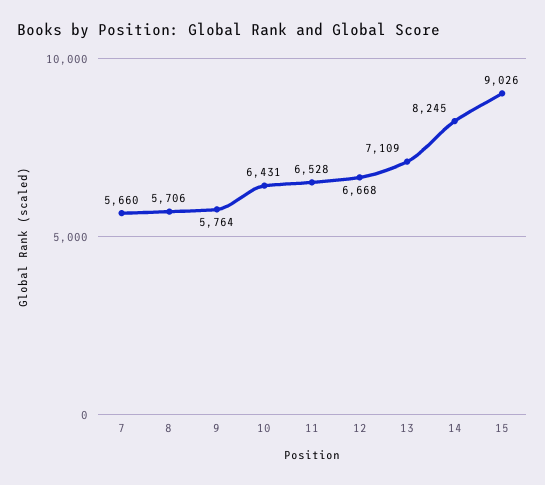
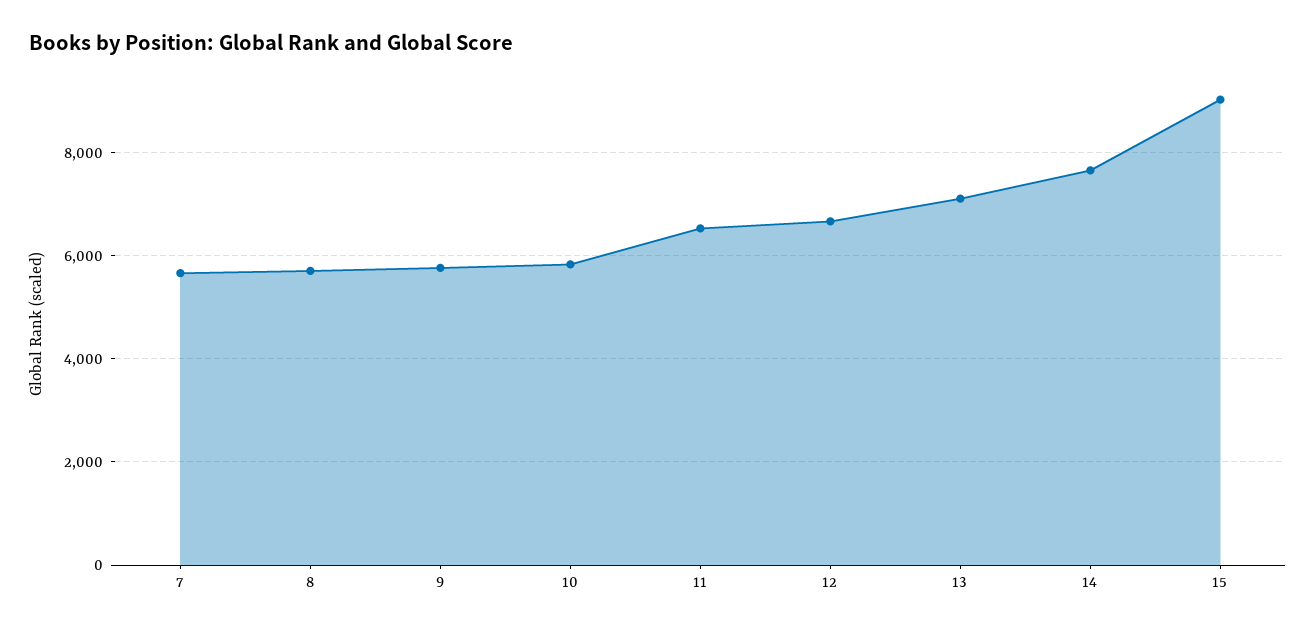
10: 6431 -> 5800
14: 8245 -> 7600

